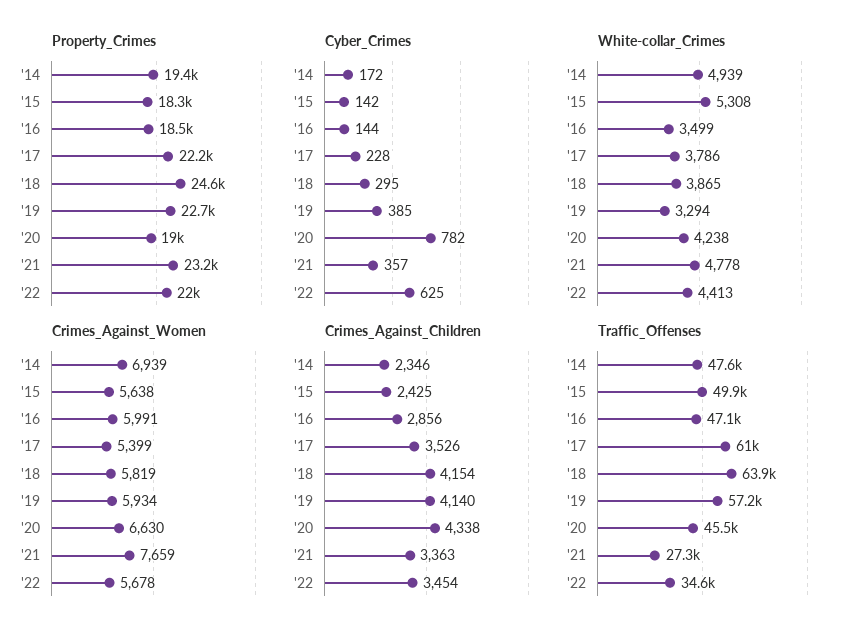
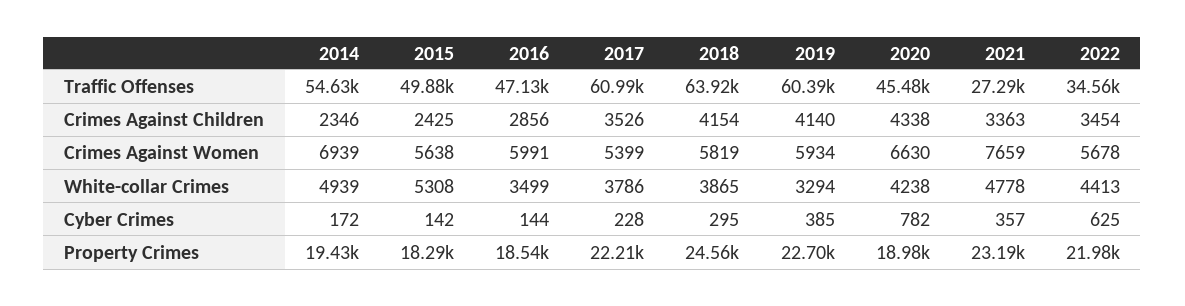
Traffic_Offenses, '14: 47600 -> 54630
Traffic_Offenses, '19: 57200 -> 60390

